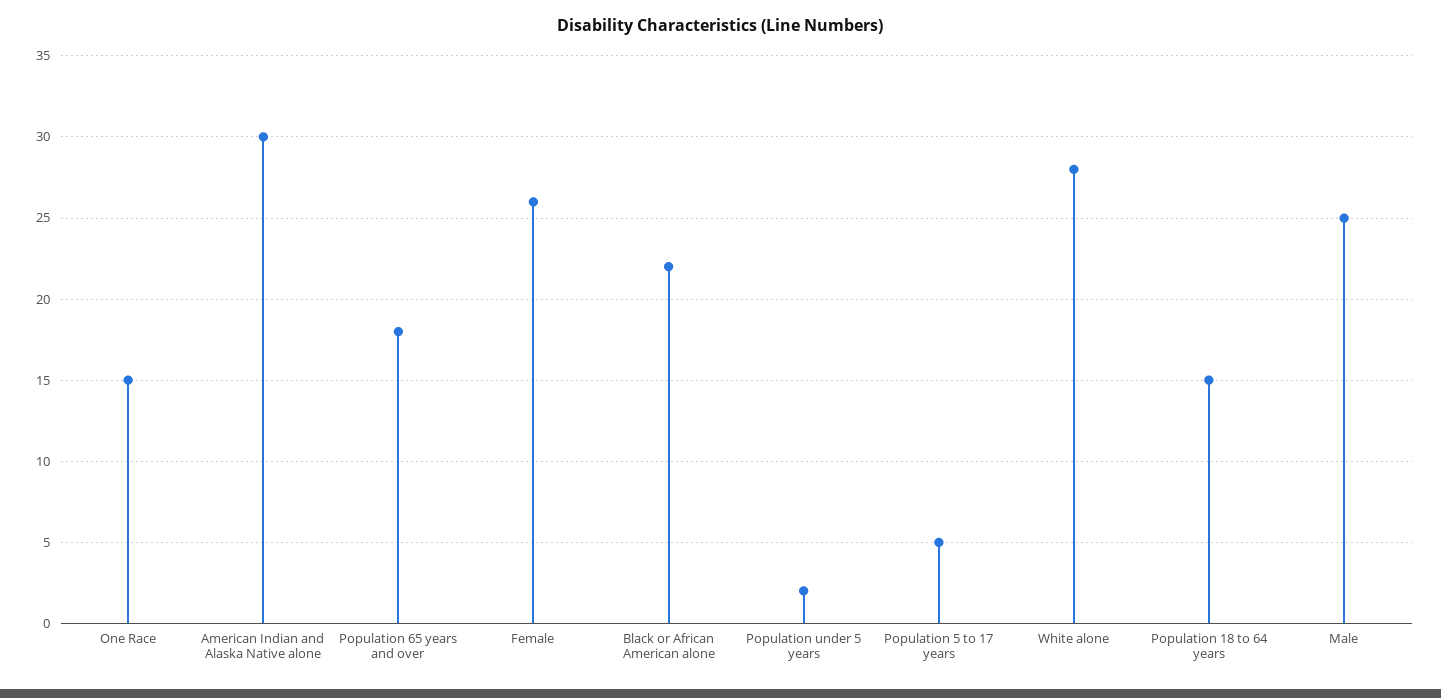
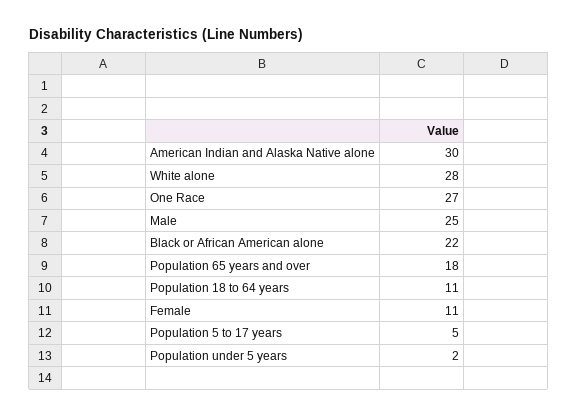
One Race: 15 -> 27
Female: 26 -> 11
Population 18 to 64 years: 15 -> 11

